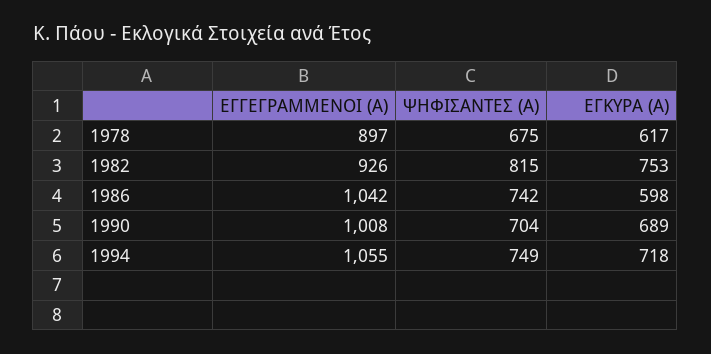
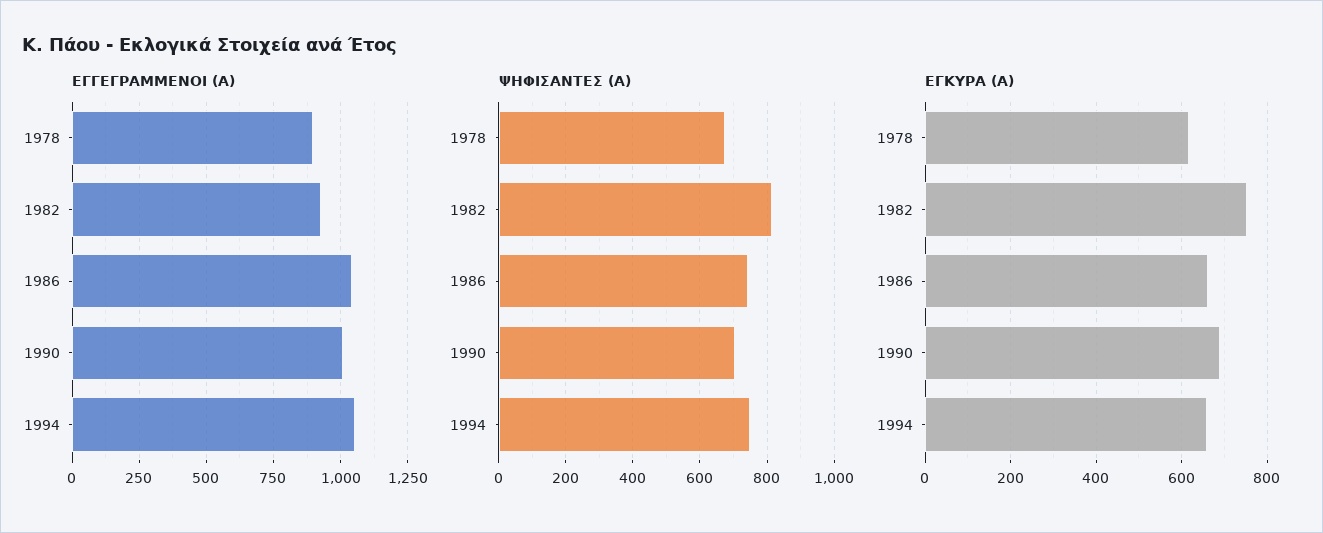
ΕΓΚΥΡΑ (Α), 1986: 598 -> 660
ΕΓΚΥΡΑ (Α), 1994: 718 -> 660

